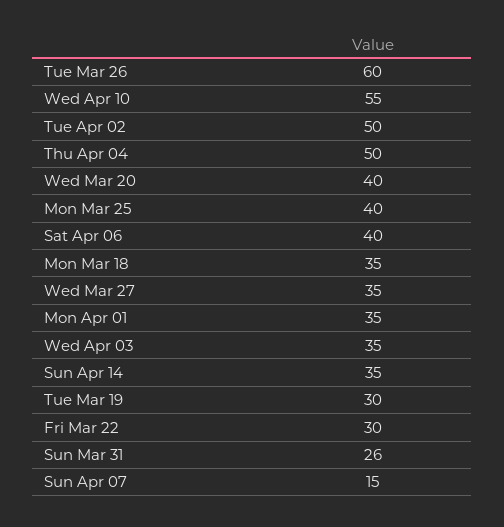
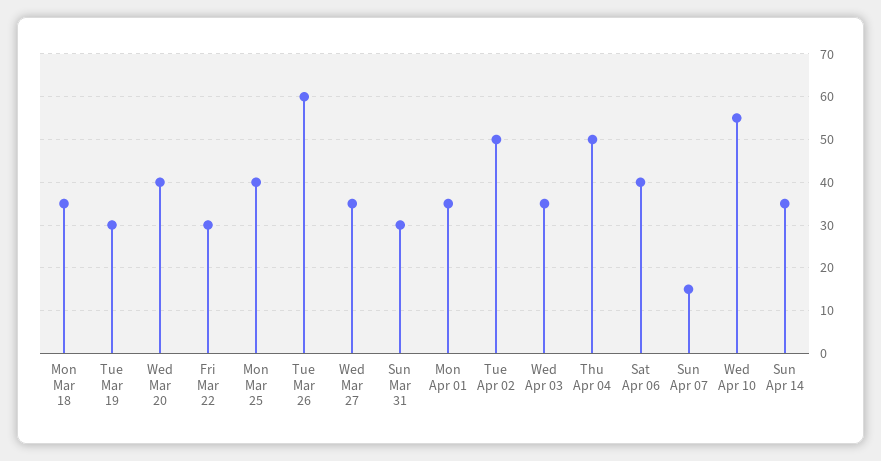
Sun Mar 31: 26 -> 30

